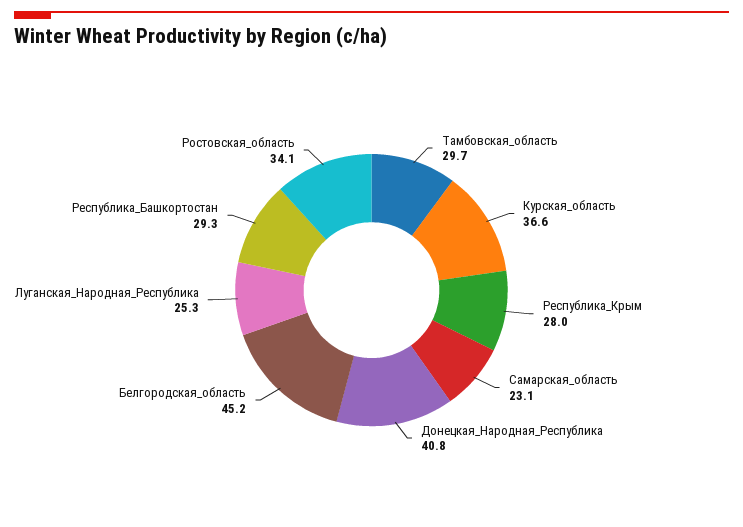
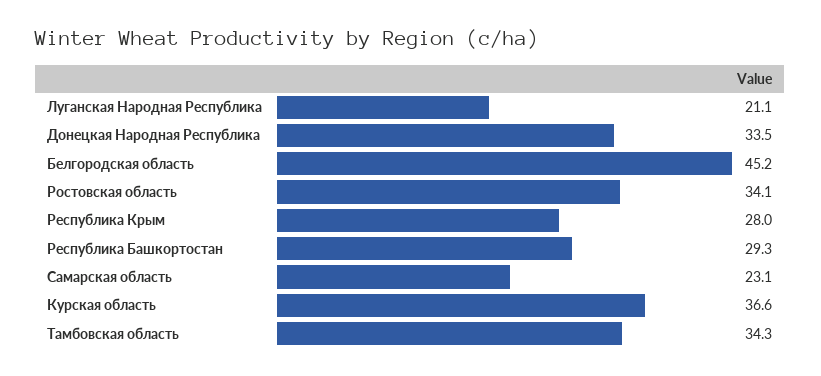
Тамбовская_область: 29.7 -> 34.3
Донецкая_Народная_Республика: 40.8 -> 33.5
Луганская_Народная_Республика: 25.3 -> 21.1

